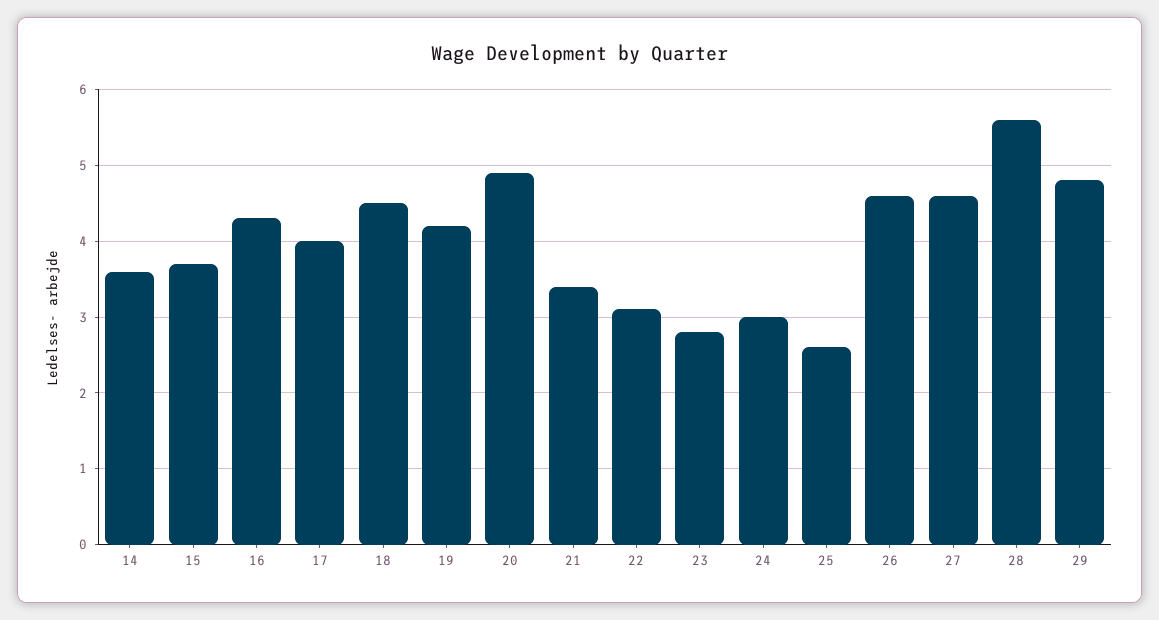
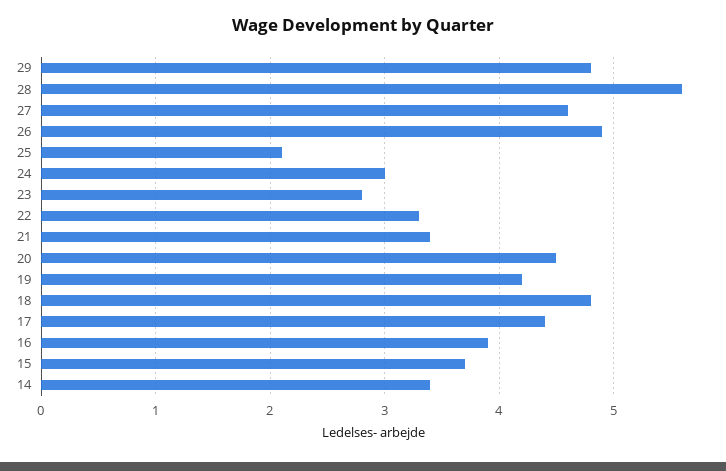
14: 3.6 -> 3.4
16: 4.3 -> 3.9
17: 4 -> 4.4
18: 4.5 -> 4.8
20: 4.9 -> 4.5
22: 3.1 -> 3.3
25: 2.6 -> 2.1
26: 4.6 -> 4.9

